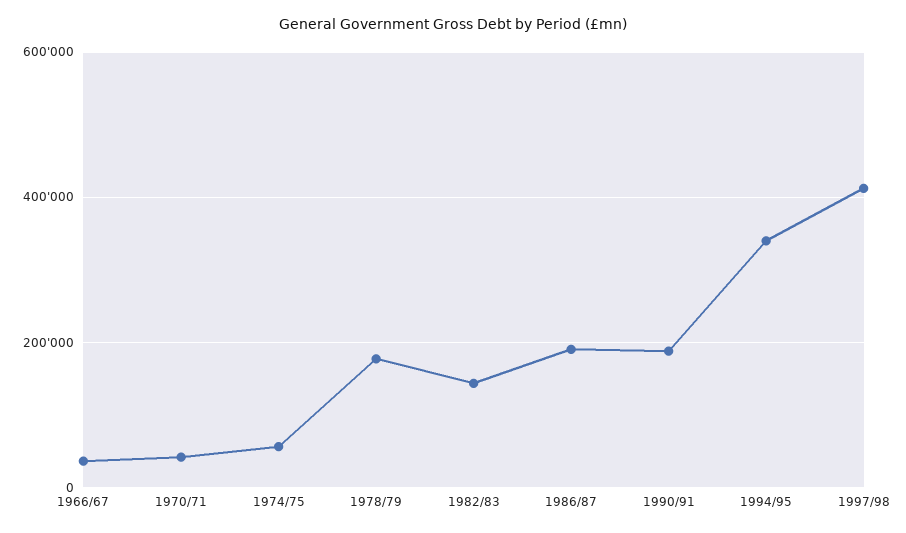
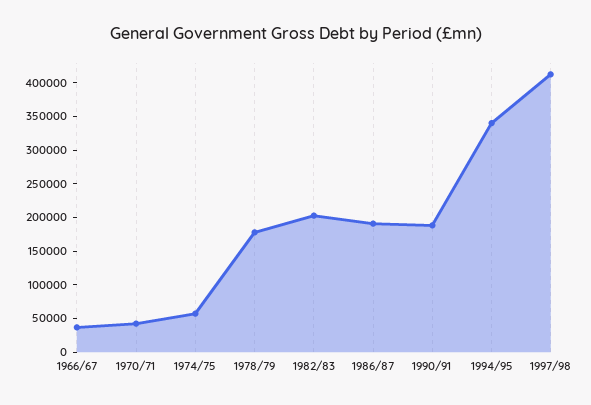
1982/83: 140000 -> 200000

